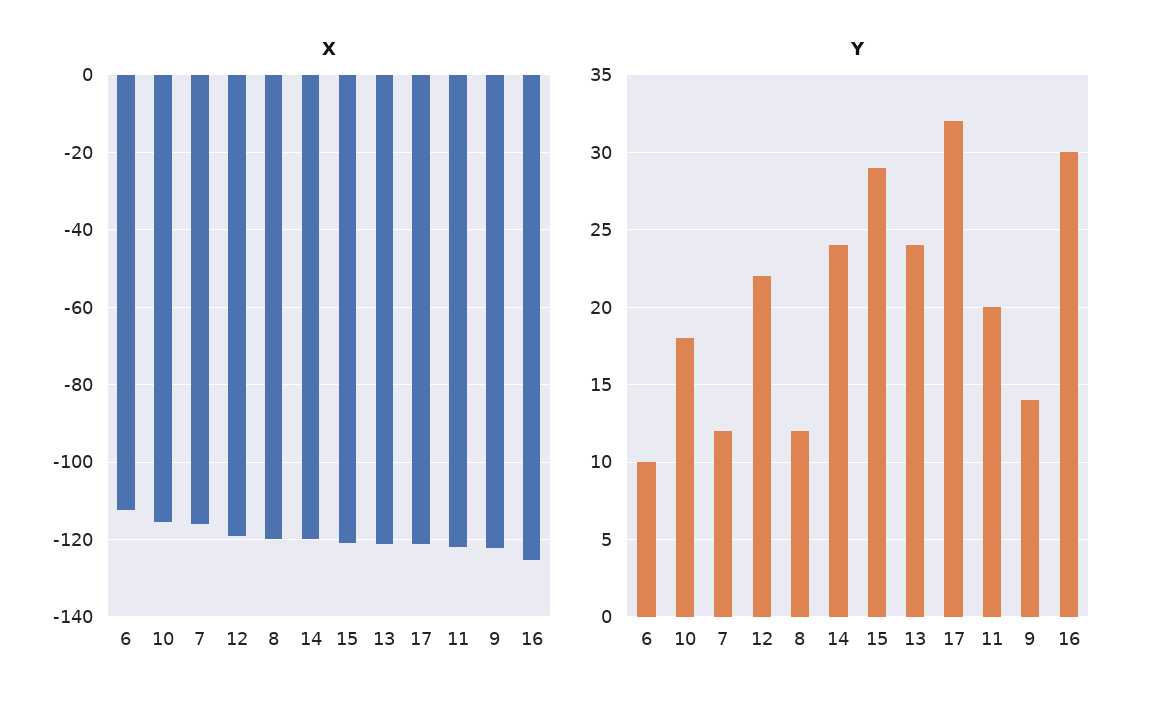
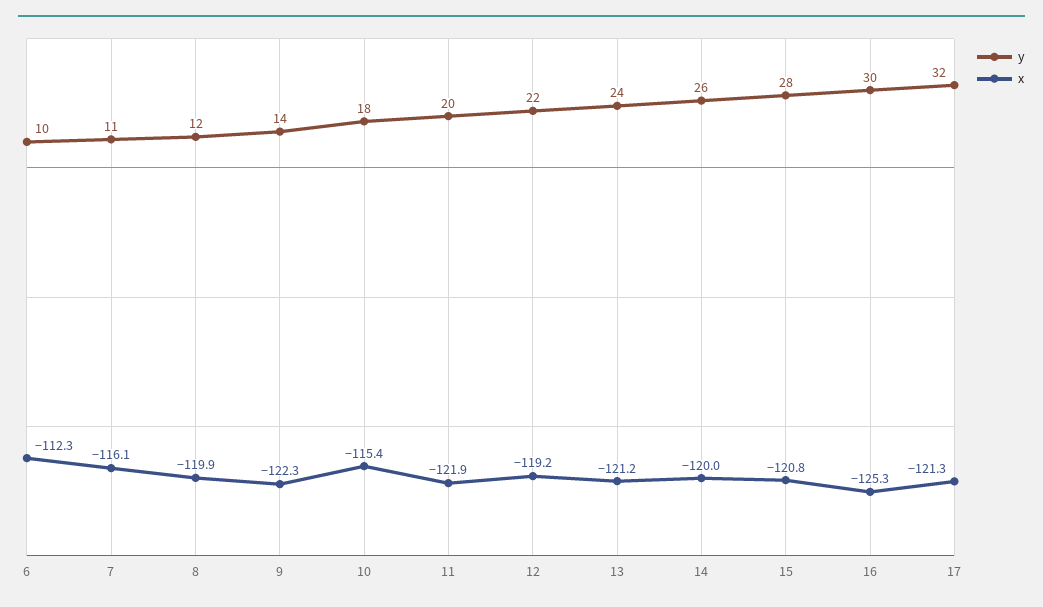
Y, 7: 12 -> 11
Y, 14: 24 -> 26
Y, 15: 29 -> 28

